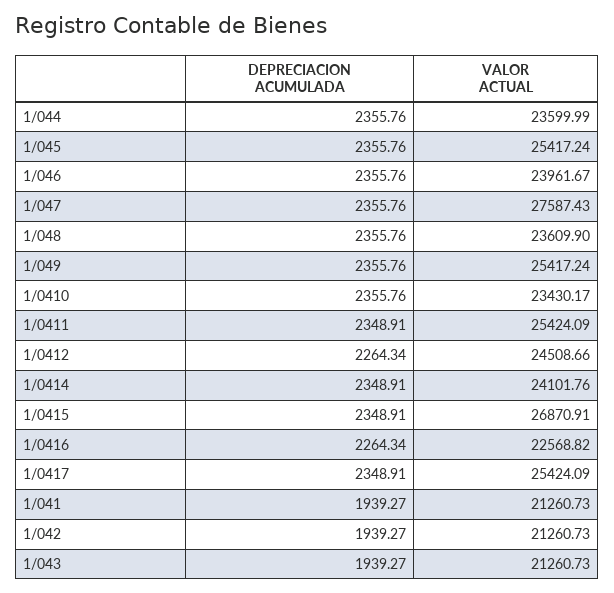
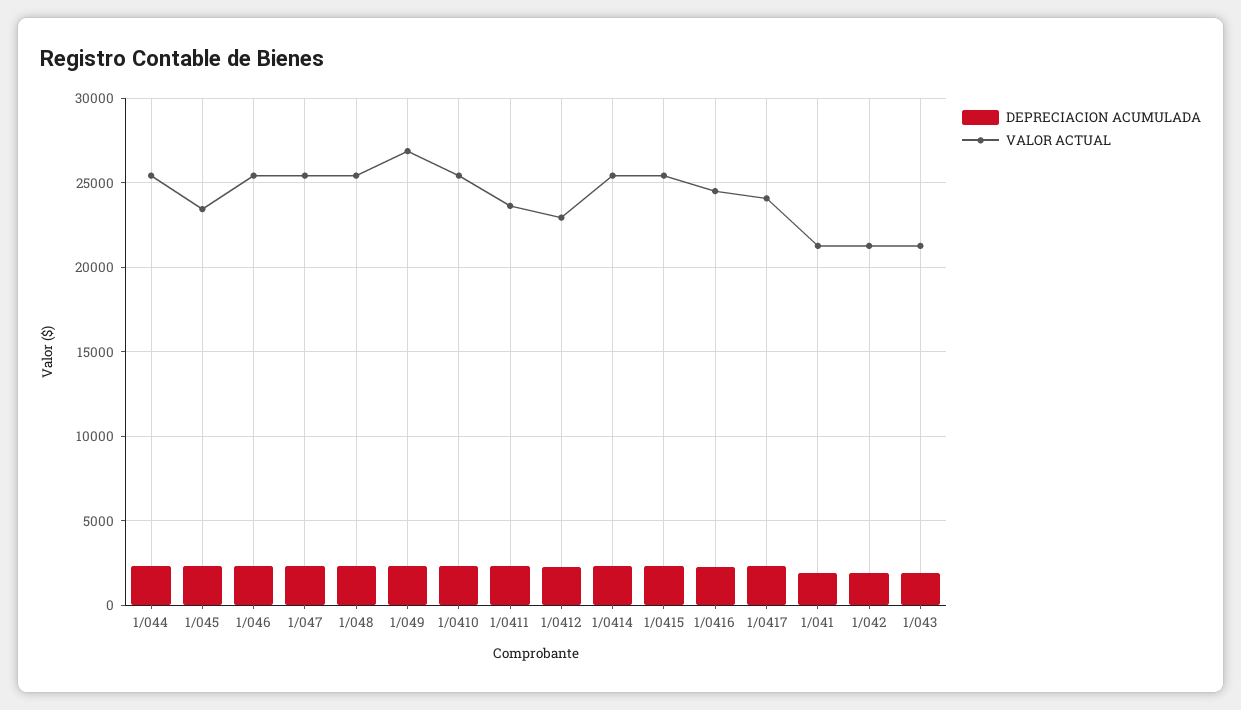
VALOR ACTUAL, 1/044: 23599.99 -> 25500
VALOR ACTUAL, 1/045: 25417.24 -> 23500
VALOR ACTUAL, 1/046: 23961.67 -> 25500
VALOR ACTUAL, 1/047: 27587.43 -> 25500
VALOR ACTUAL, 1/048: 23609.9 -> 25500
VALOR ACTUAL, 1/049: 25417.24 -> 27000
VALOR ACTUAL, 1/0410: 23430.17 -> 25500
VALOR ACTUAL, 1/0411: 25424.09 -> 23500
VALOR ACTUAL, 1/0412: 24508.66 -> 23000
VALOR ACTUAL, 1/0414: 24101.76 -> 25500
VALOR ACTUAL, 1/0415: 26870.91 -> 25500
VALOR ACTUAL, 1/0416: 22568.82 -> 24500
VALOR ACTUAL, 1/0417: 25424.09 -> 24000

